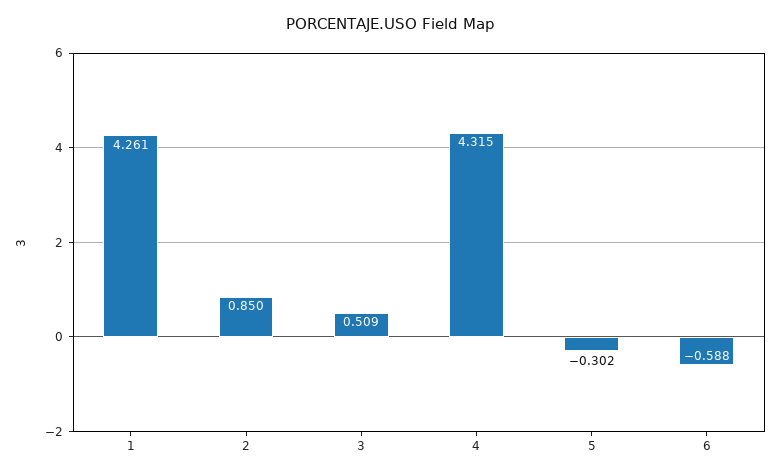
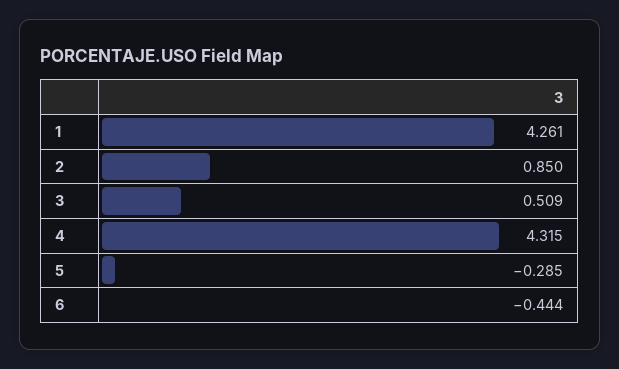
5: -0.302 -> -0.285
6: -0.588 -> -0.444

